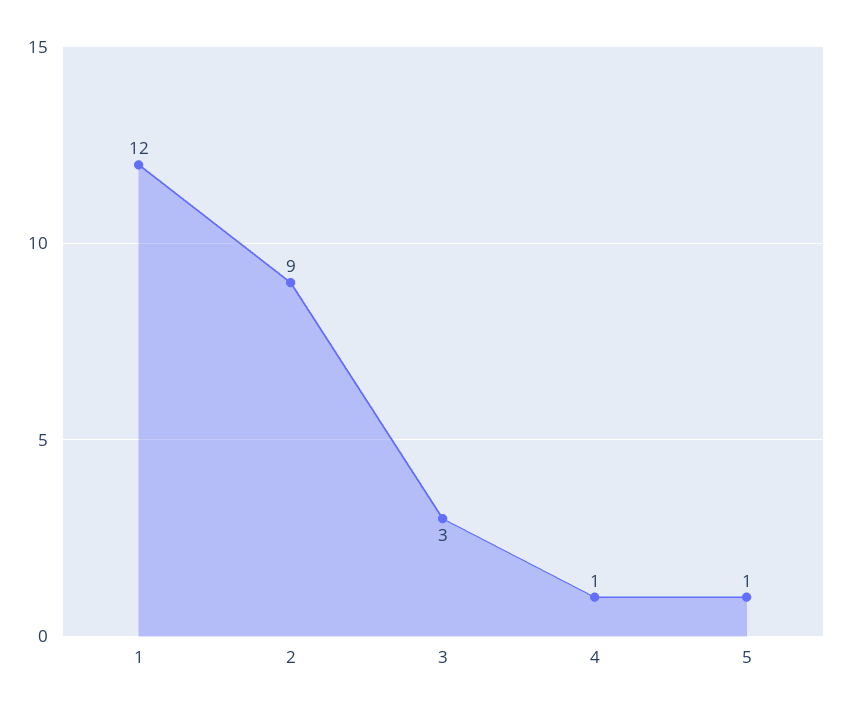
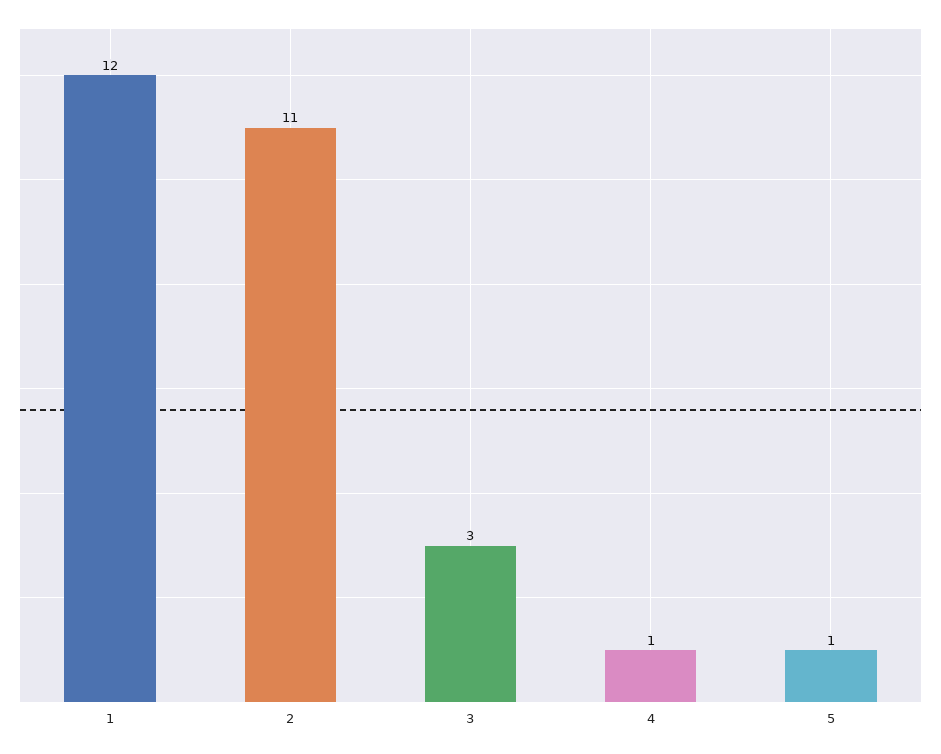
2: 9 -> 11

